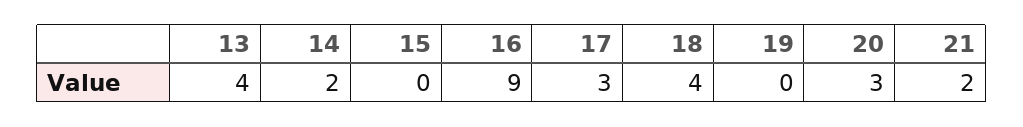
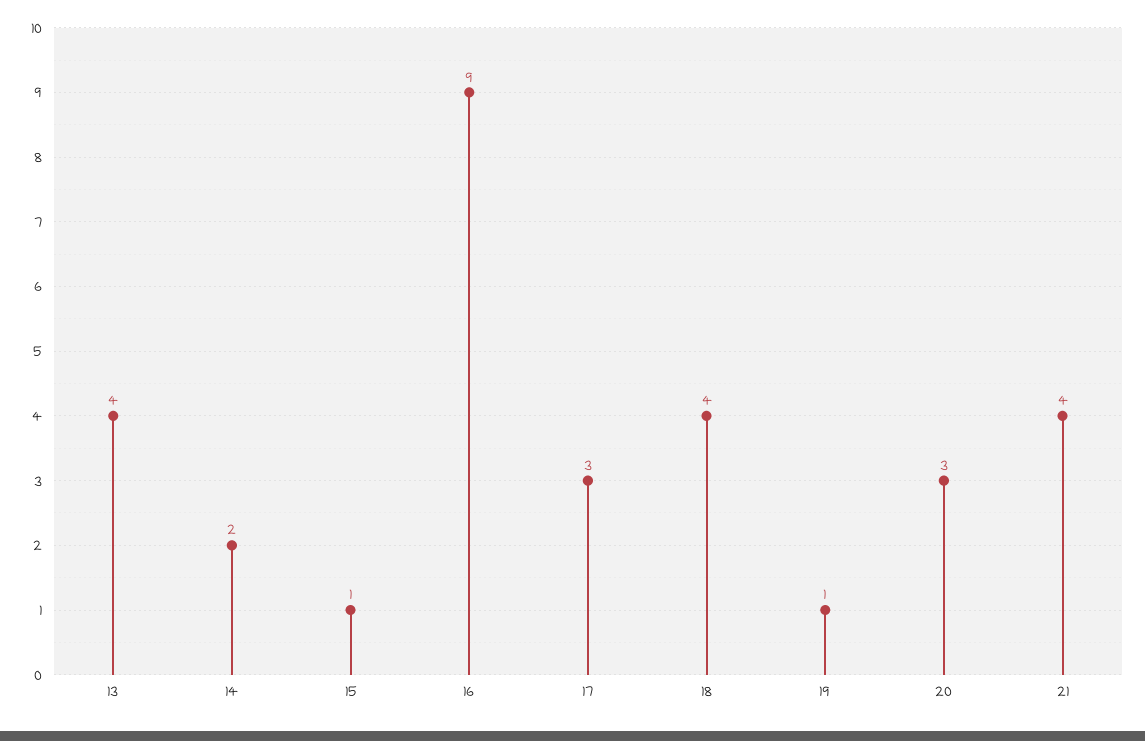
15: 0 -> 1
19: 0 -> 1
21: 2 -> 4

